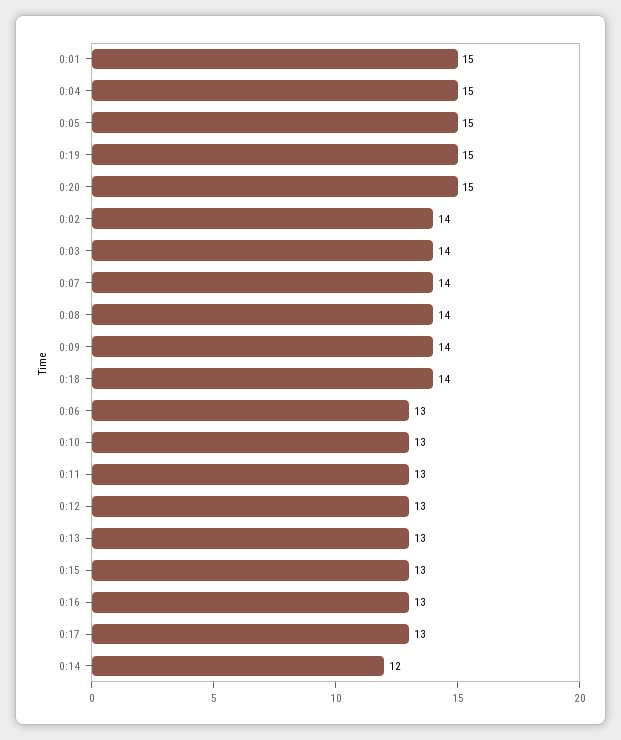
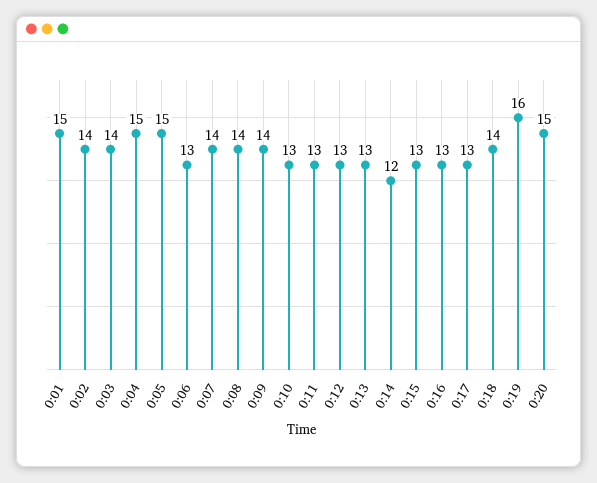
0:19: 15 -> 16

